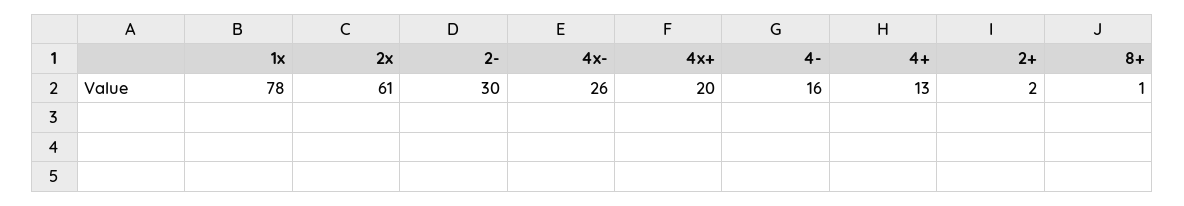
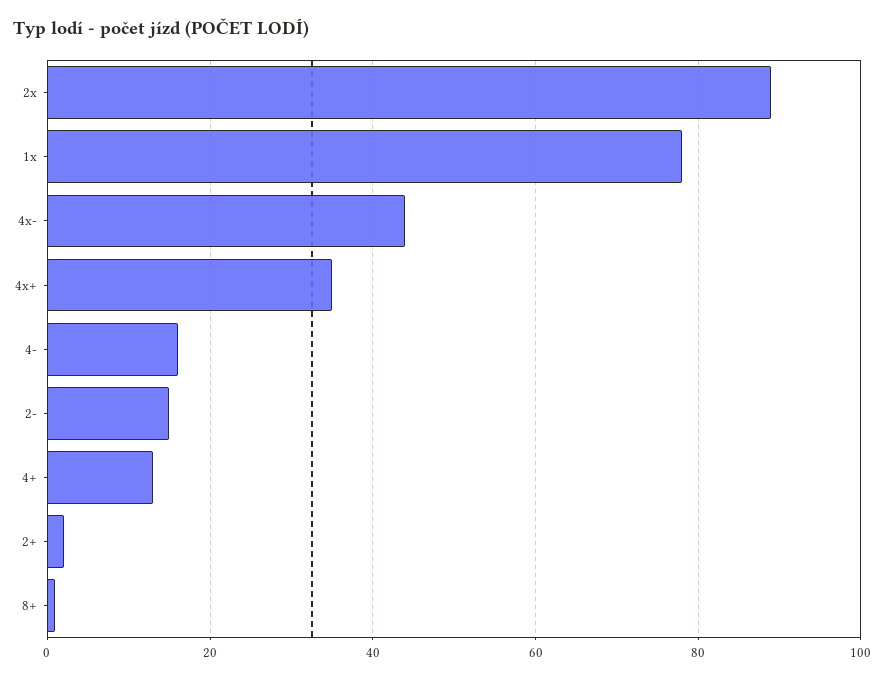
2x: 61 -> 90
2-: 30 -> 15
4x-: 26 -> 45
4x+: 20 -> 35

